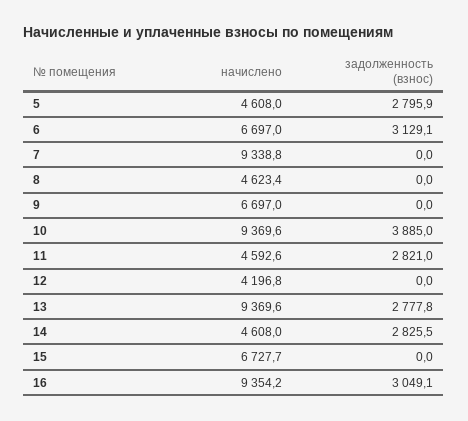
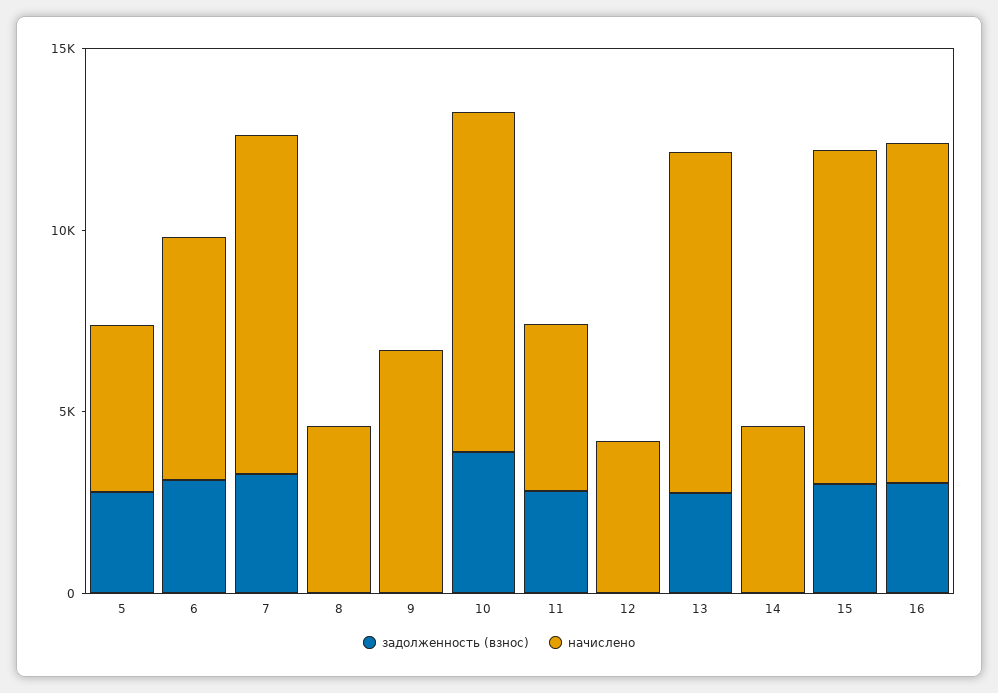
задолженность (взнос), 7: 0 -> 3000
задолженность (взнос), 14: 2825.5 -> 0
начислено, 15: 6727.7 -> 9000
задолженность (взнос), 15: 0 -> 3000

